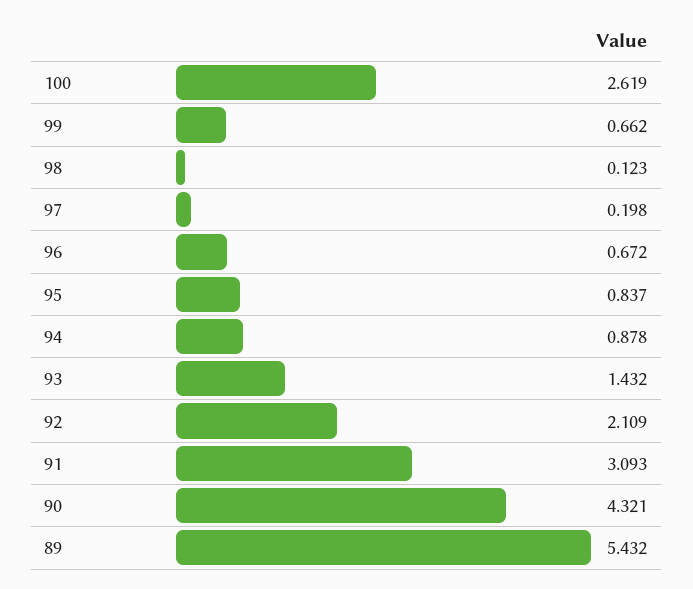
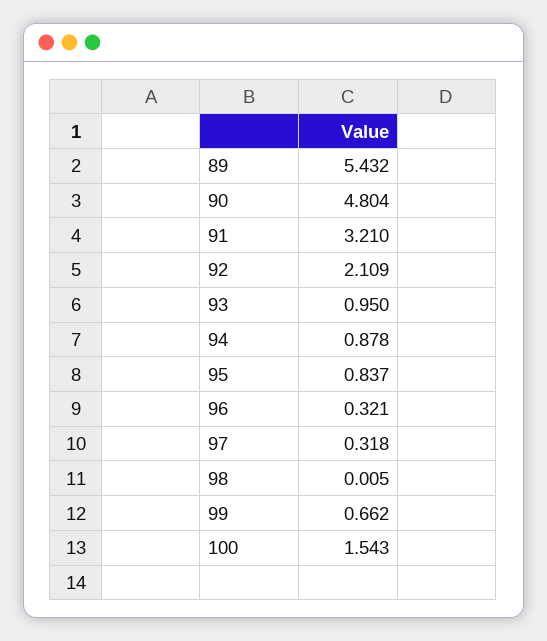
100: 2.619 -> 1.543
98: 0.123 -> 0.005
97: 0.198 -> 0.318
96: 0.672 -> 0.321
93: 1.432 -> 0.95
91: 3.093 -> 3.21
90: 4.321 -> 4.804

